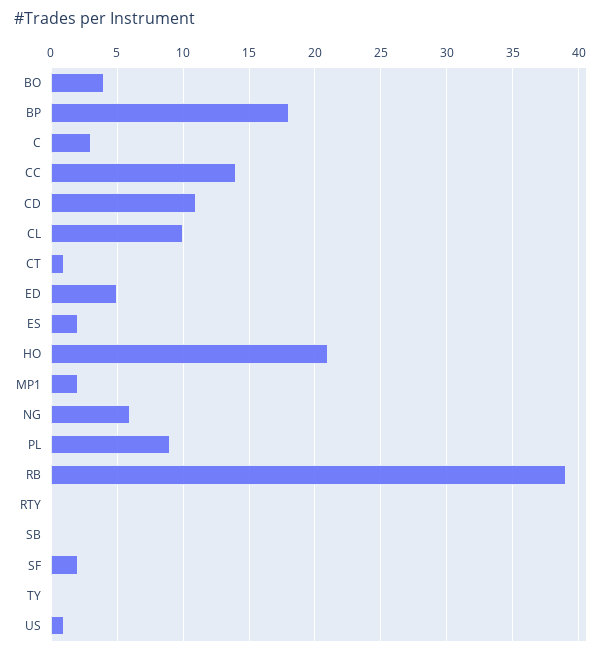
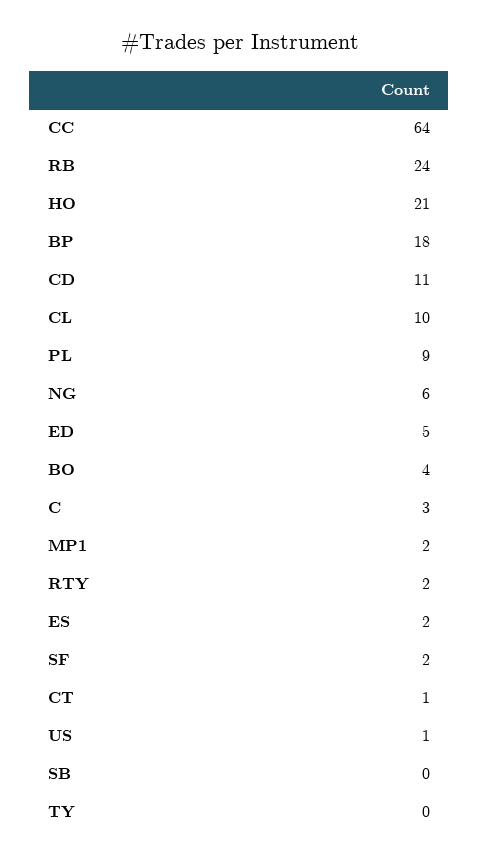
CC: 14 -> 64
RB: 39 -> 24
RTY: 0 -> 2

